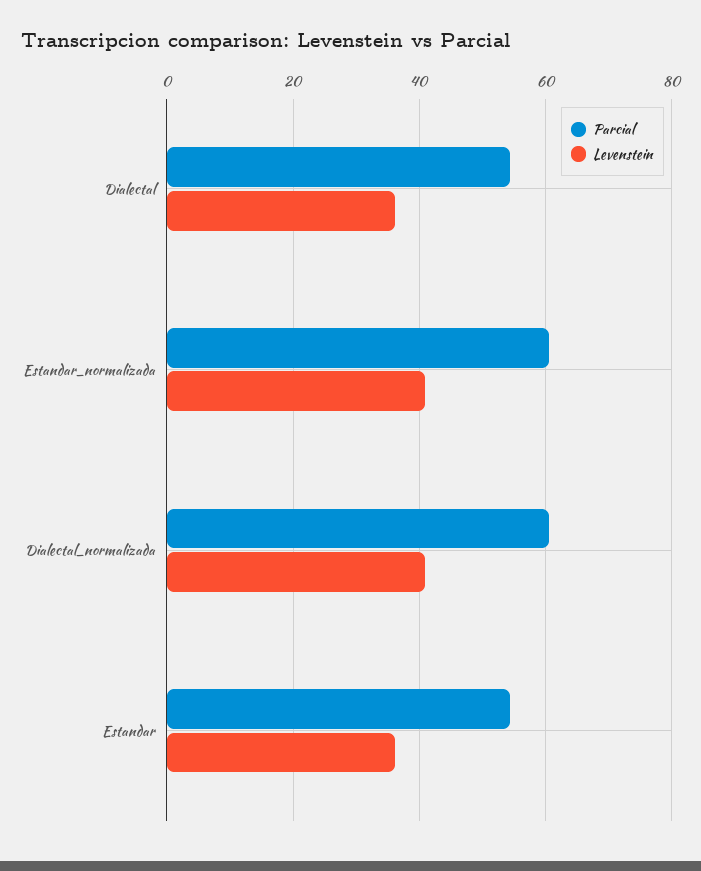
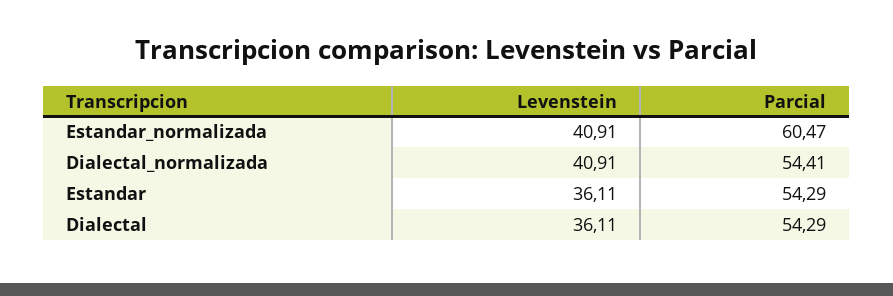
Parcial, Dialectal_normalizada: 60 -> 54.41

